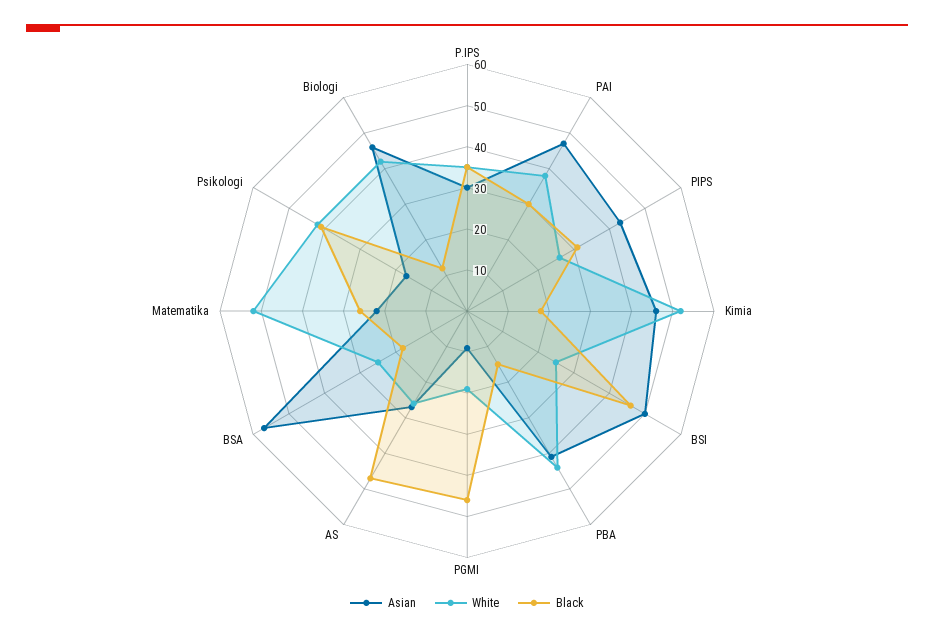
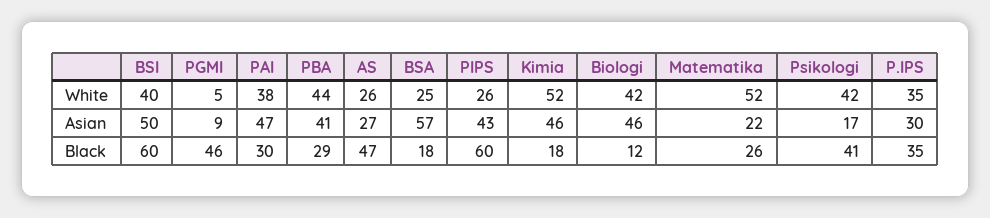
Black, PIPS: 30 -> 60
White, BSI: 25 -> 40
Black, BSI: 45 -> 60
Black, PBA: 15 -> 29
White, PGMI: 20 -> 5

